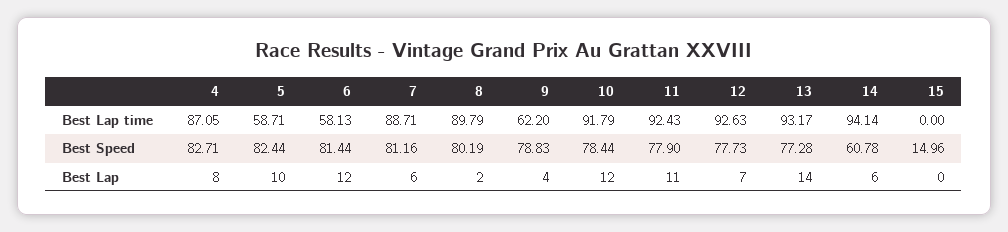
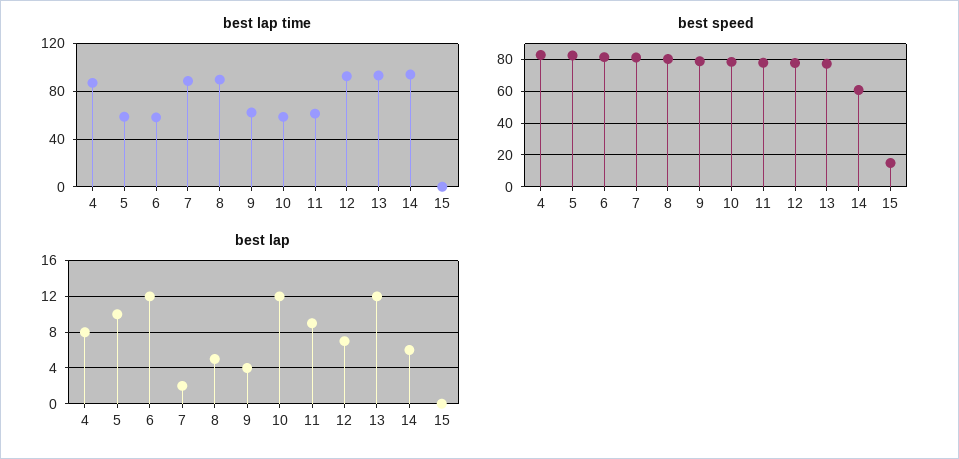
Best Lap time, 10: 91.79 -> 60
Best Lap time, 11: 92.43 -> 60
Best Lap, 7: 6 -> 2
Best Lap, 8: 2 -> 5
Best Lap, 11: 11 -> 9
Best Lap, 13: 14 -> 12

